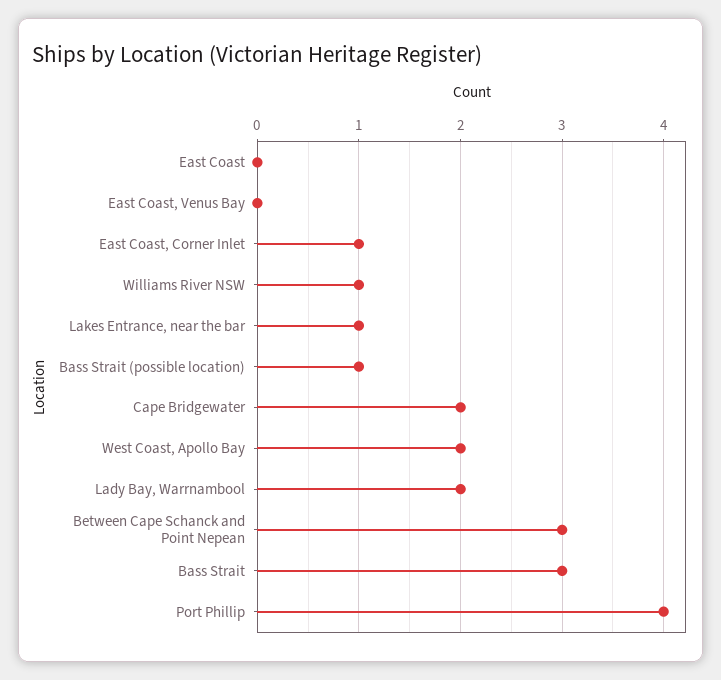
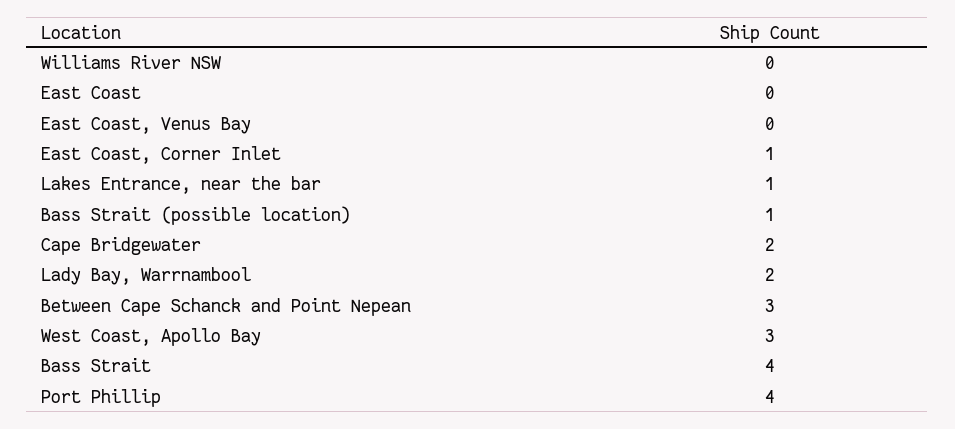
Williams River NSW: 1 -> 0
West Coast, Apollo Bay: 2 -> 3
Bass Strait: 3 -> 4

